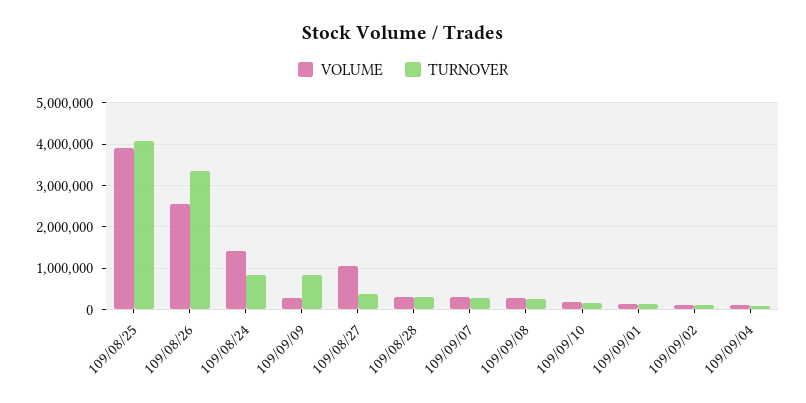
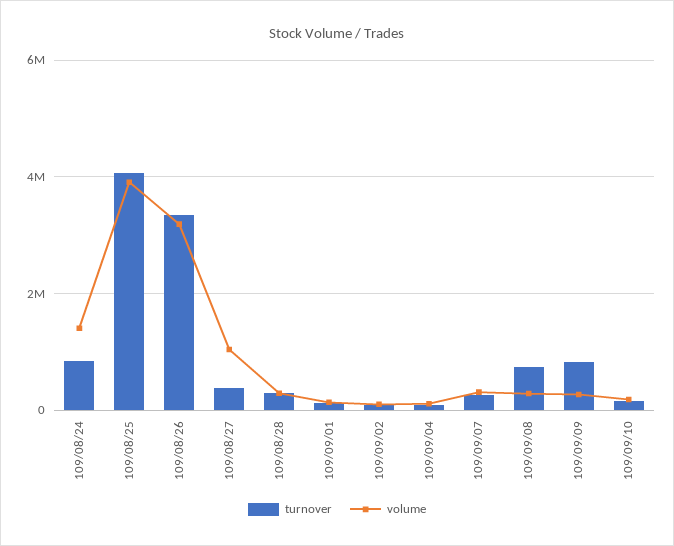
VOLUME, 109/08/26: 2600000 -> 3200000
TURNOVER, 109/09/08: 200000 -> 800000

